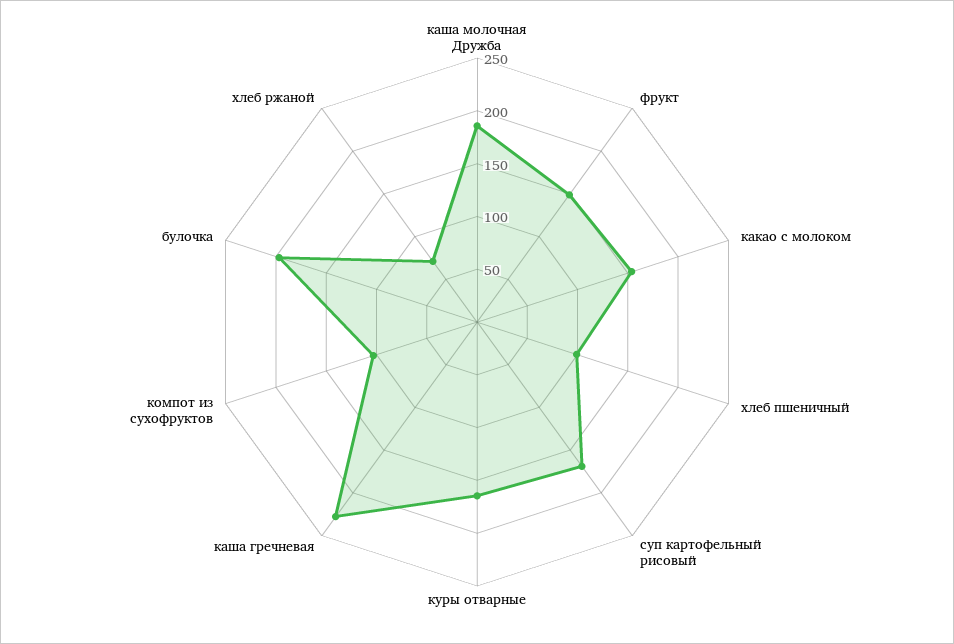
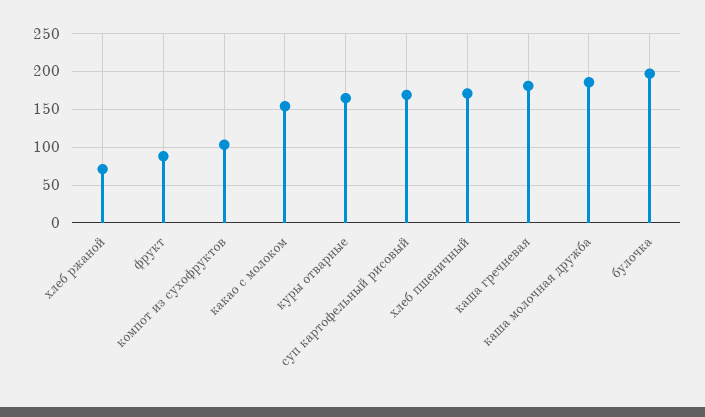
фрукт: 150 -> 90
хлеб пшеничный: 100 -> 170
каша гречневая: 230 -> 180

